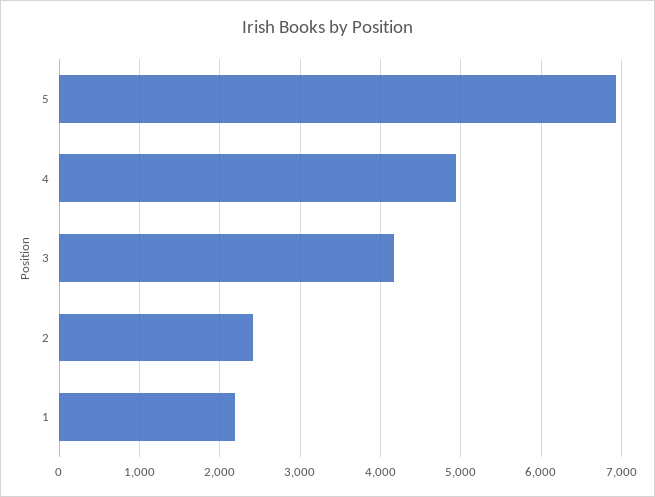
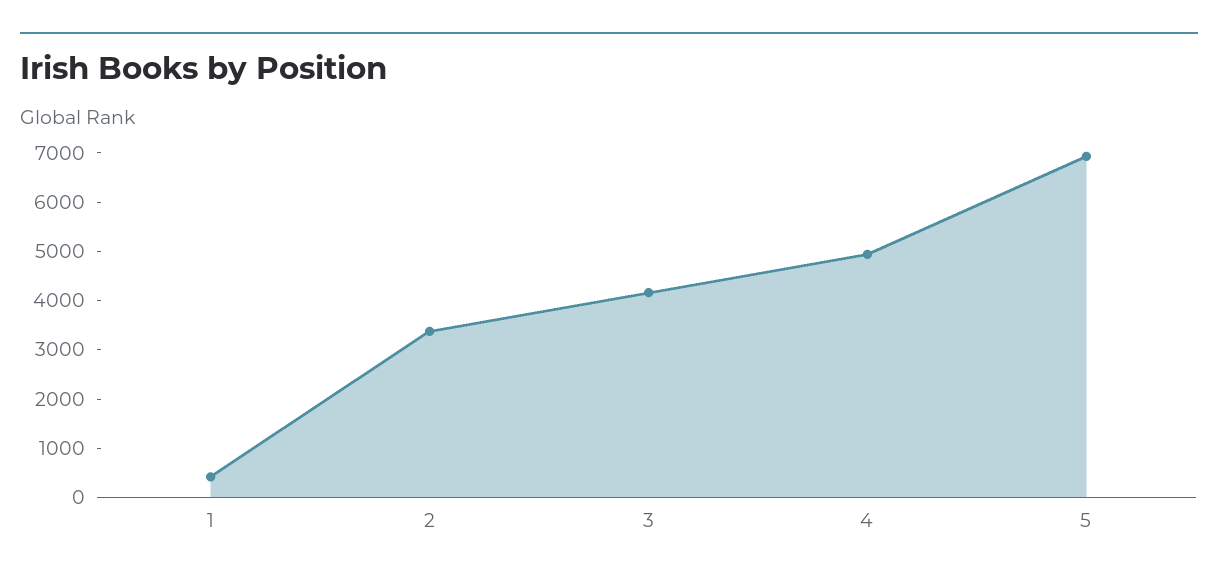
2: 2400 -> 3400
1: 2200 -> 400

